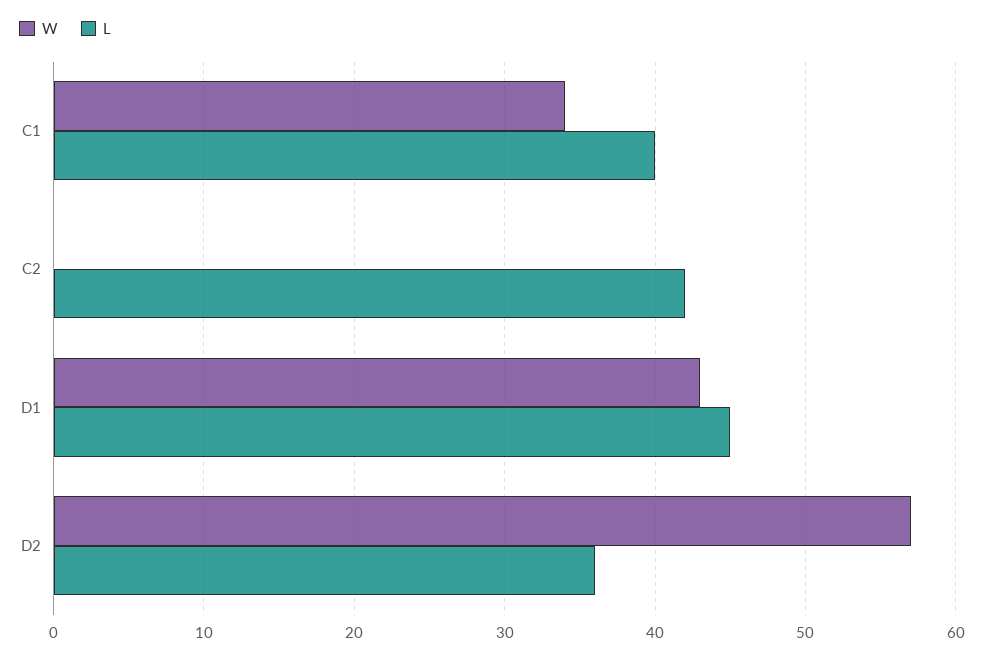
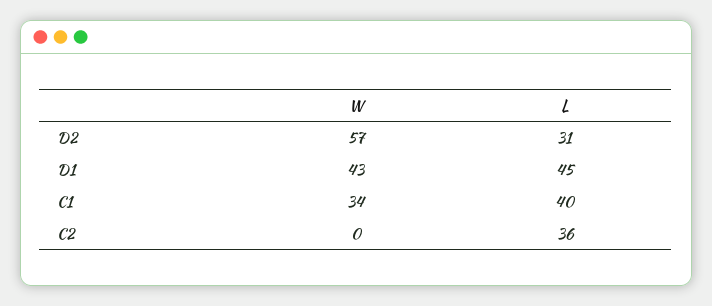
L, C2: 42 -> 36
L, D2: 36 -> 31

